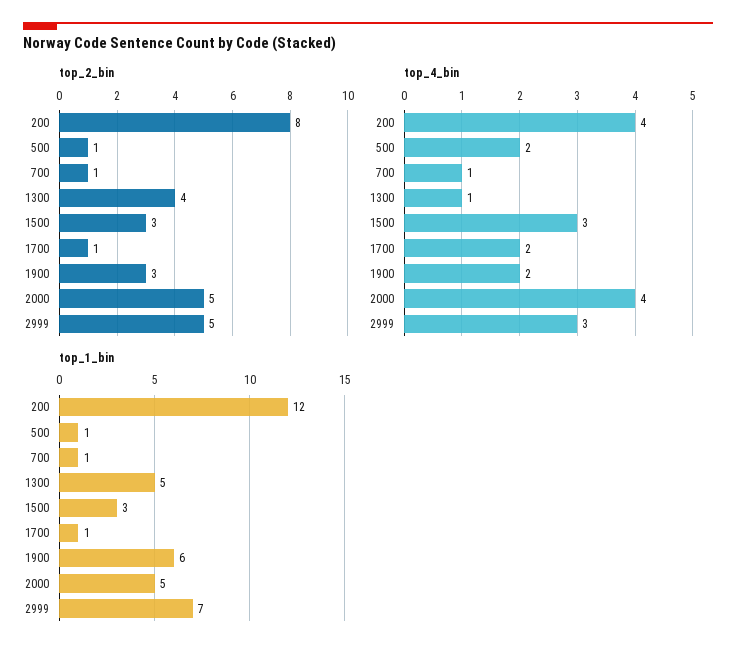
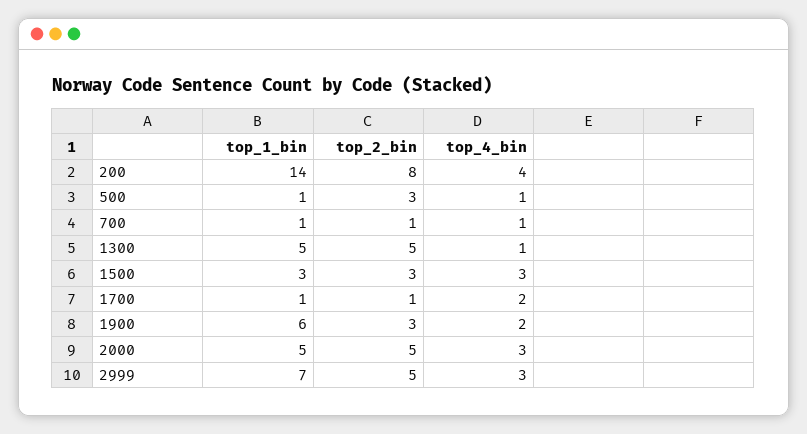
top_2_bin, 500: 1 -> 3
top_2_bin, 1300: 4 -> 5
top_4_bin, 500: 2 -> 1
top_4_bin, 2000: 4 -> 3
top_1_bin, 200: 12 -> 14

